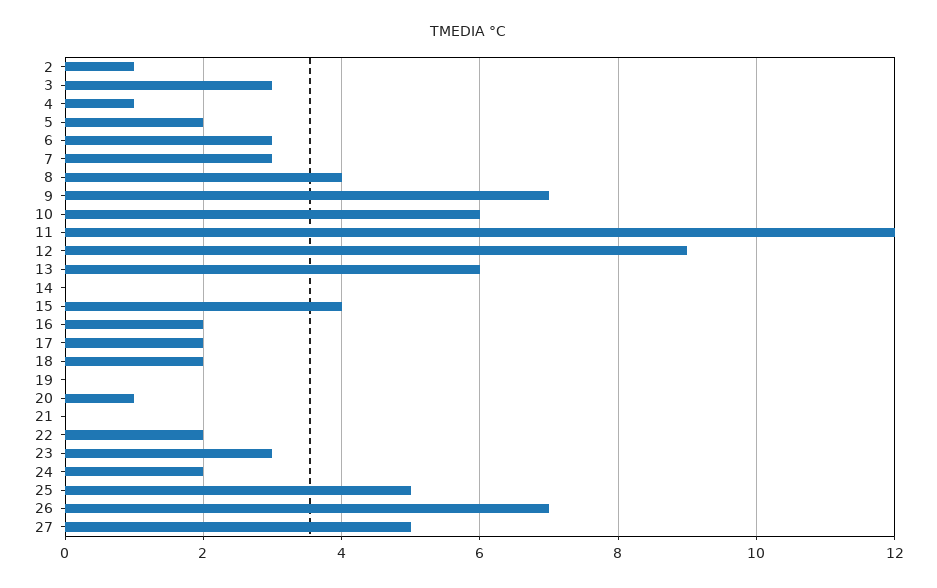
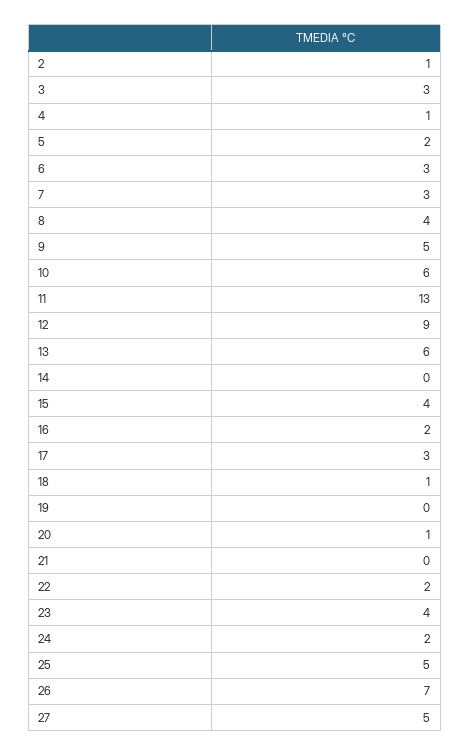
9: 7 -> 5
11: 12 -> 13
17: 2 -> 3
18: 2 -> 1
23: 3 -> 4

